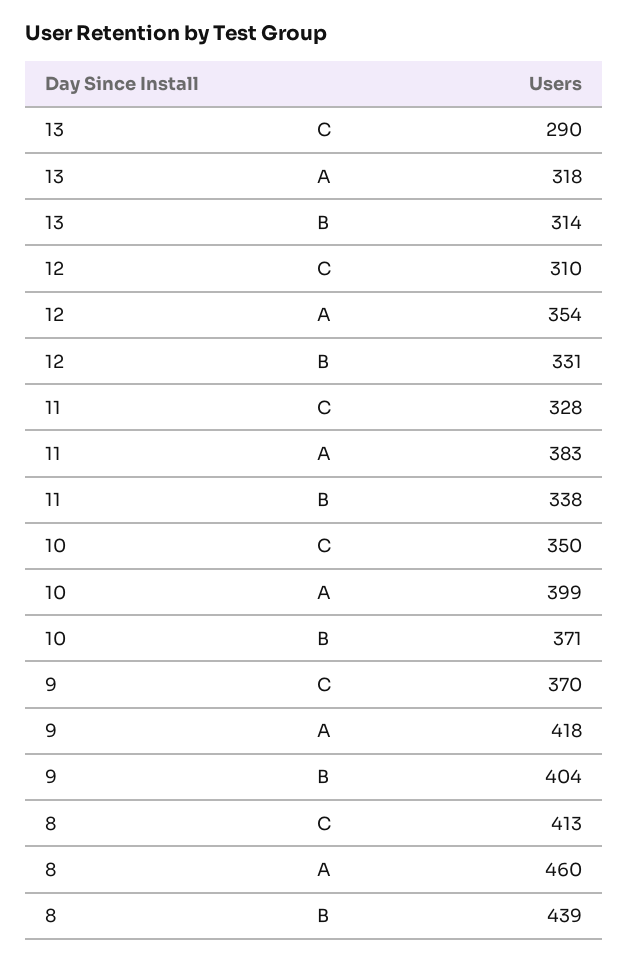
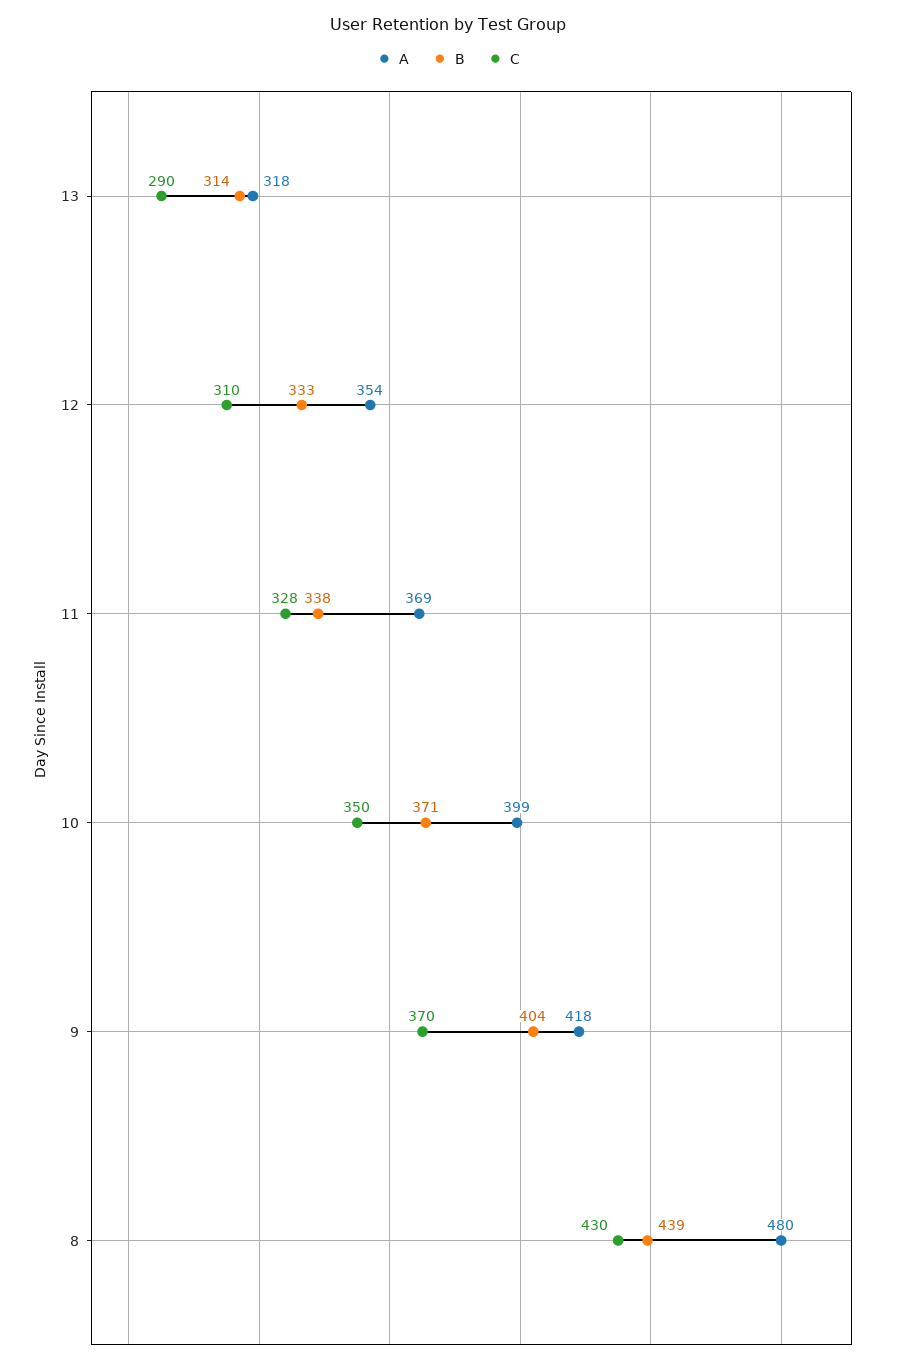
B, 12: 331 -> 333
A, 11: 383 -> 369
C, 8: 413 -> 430
A, 8: 460 -> 480

